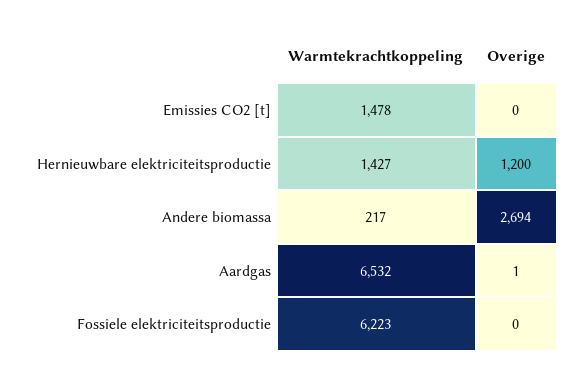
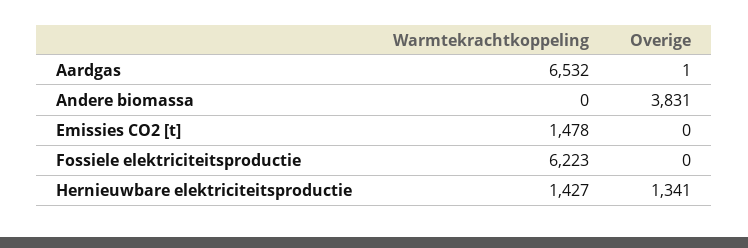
Overige, Hernieuwbare elektriciteitsproductie: 1200 -> 1341
Warmtekrachtkoppeling, Andere biomassa: 217 -> 0
Overige, Andere biomassa: 2694 -> 3831

